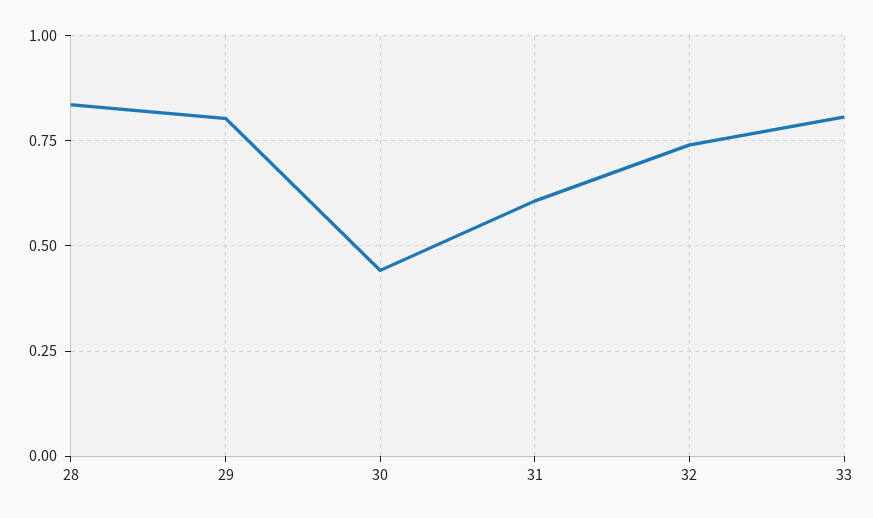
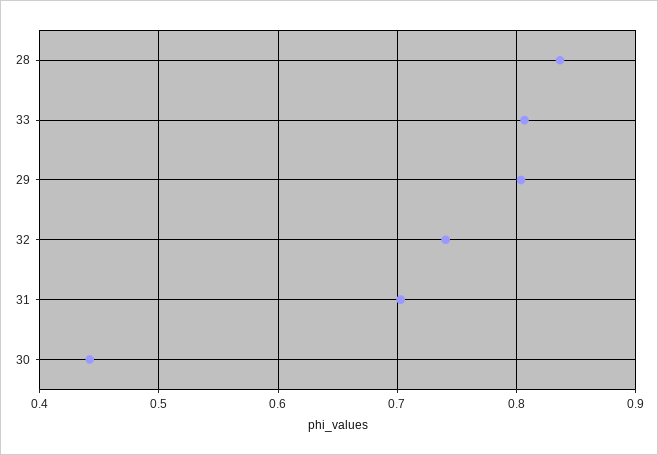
31: 0.6 -> 0.7

